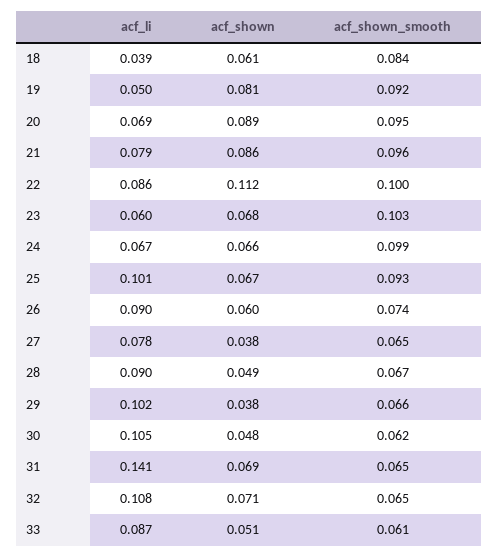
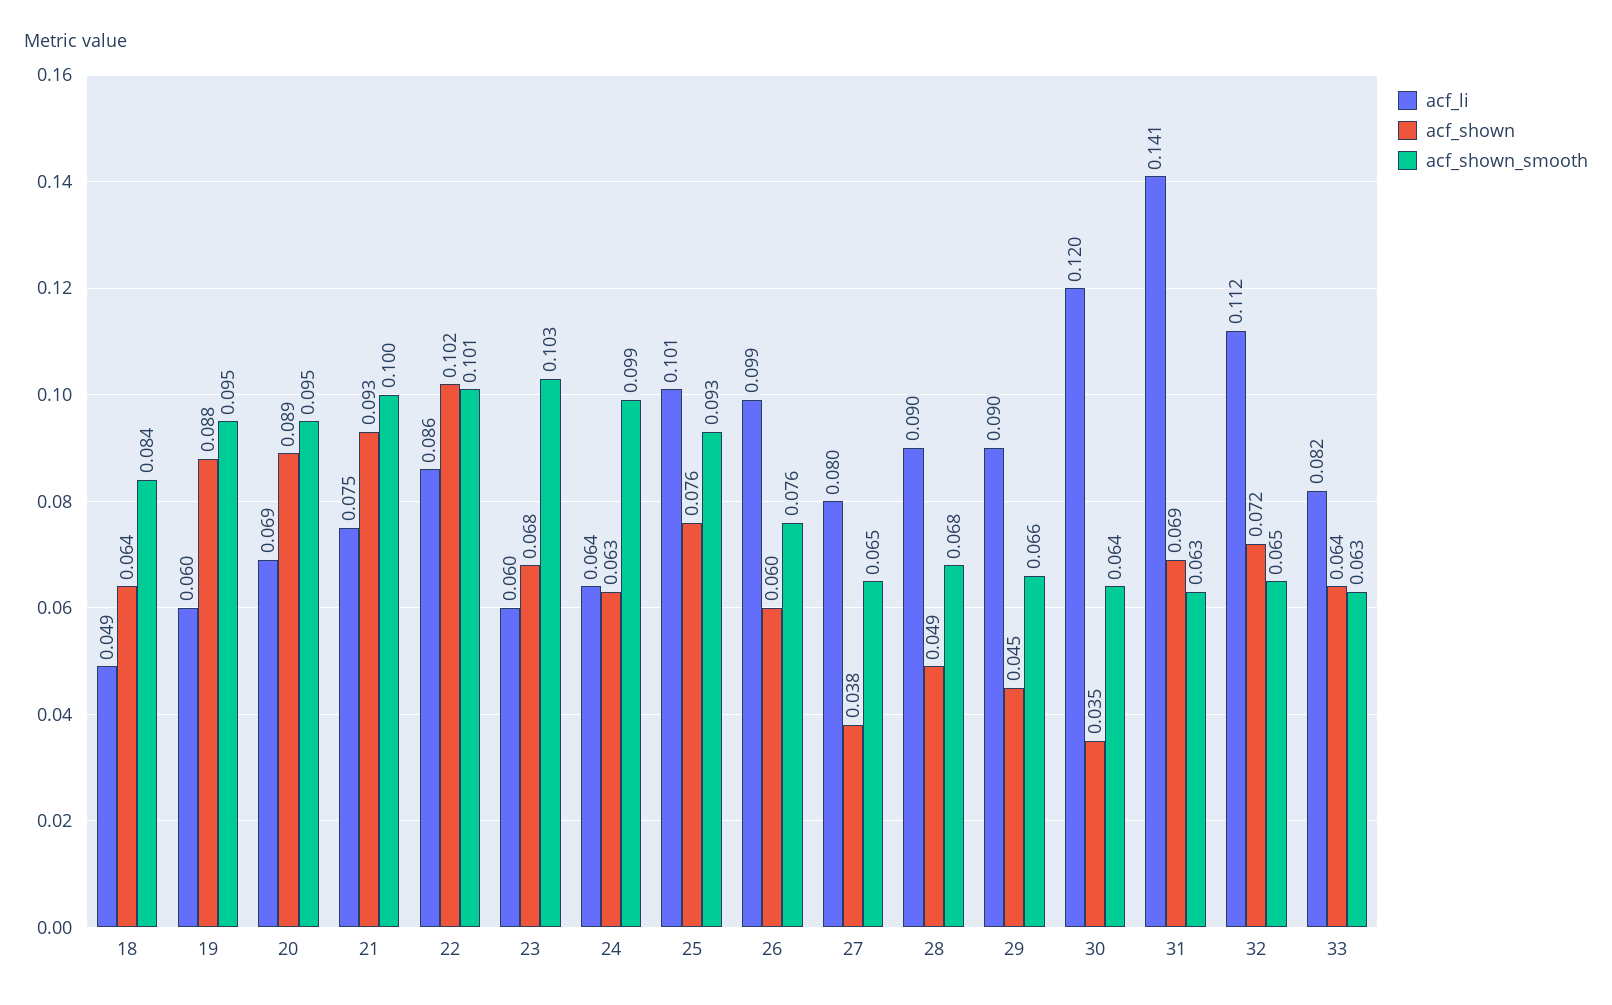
acf_li, 18: 0.039 -> 0.049
acf_shown, 18: 0.061 -> 0.064
acf_li, 19: 0.05 -> 0.06
acf_shown, 19: 0.081 -> 0.088
acf_shown_smooth, 19: 0.092 -> 0.095
acf_li, 21: 0.079 -> 0.075
acf_shown, 21: 0.086 -> 0.093
acf_shown_smooth, 21: 0.096 -> 0.1
acf_shown, 22: 0.112 -> 0.102
acf_shown_smooth, 22: 0.1 -> 0.101
acf_li, 24: 0.067 -> 0.064
acf_shown, 24: 0.066 -> 0.063
acf_shown, 25: 0.067 -> 0.076
acf_li, 26: 0.09 -> 0.099
acf_shown_smooth, 26: 0.074 -> 0.076
acf_li, 27: 0.078 -> 0.08
acf_shown_smooth, 28: 0.067 -> 0.068
acf_li, 29: 0.102 -> 0.09
acf_shown, 29: 0.038 -> 0.045
acf_li, 30: 0.105 -> 0.12
acf_shown, 30: 0.048 -> 0.035
acf_shown_smooth, 30: 0.062 -> 0.064
acf_shown_smooth, 31: 0.065 -> 0.063
acf_li, 32: 0.108 -> 0.112
acf_shown, 32: 0.071 -> 0.072
acf_li, 33: 0.087 -> 0.082
acf_shown, 33: 0.051 -> 0.064
acf_shown_smooth, 33: 0.061 -> 0.063

